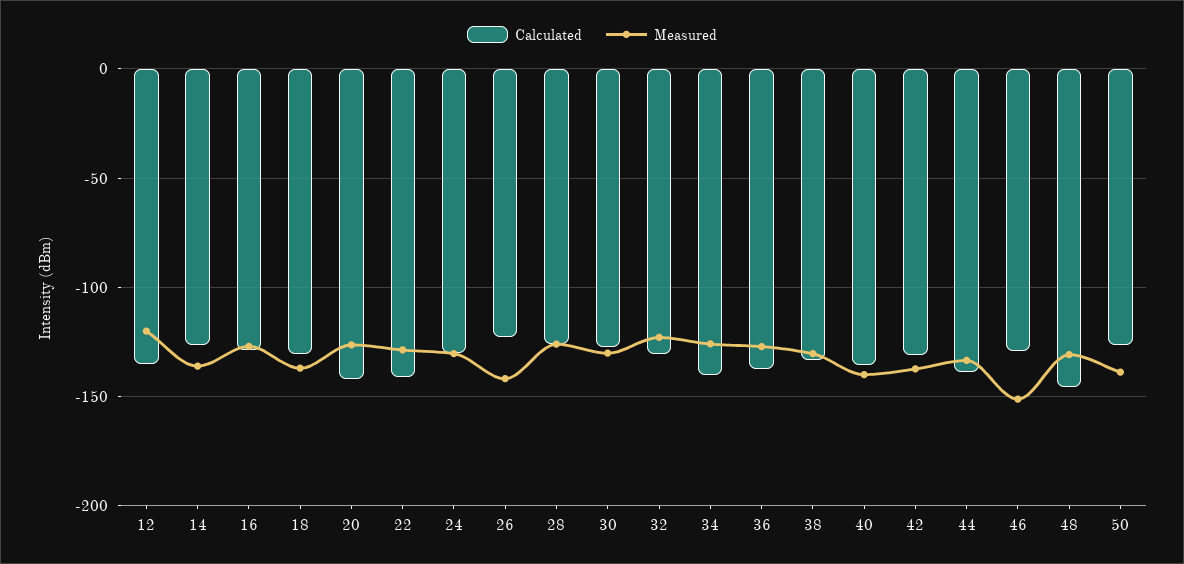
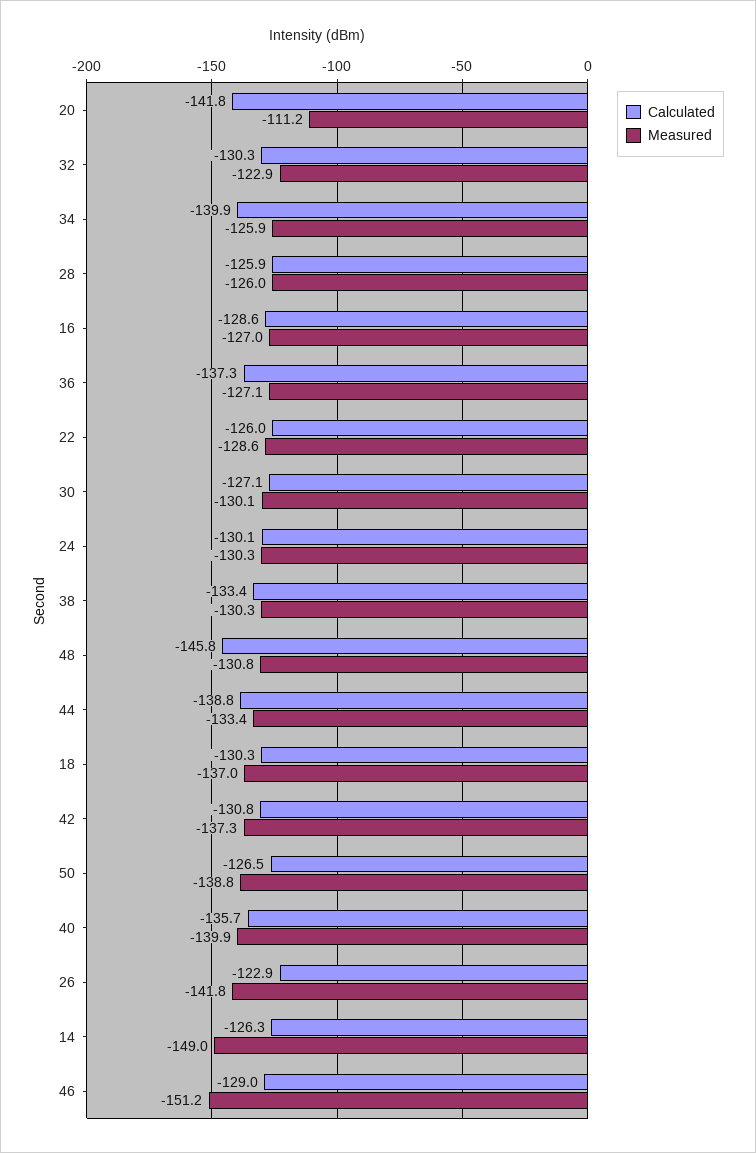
Calculated, 12: -135 -> none
Measured, 12: -120 -> none
Measured, 14: -135 -> -149
Measured, 20: -125 -> -111.2
Calculated, 22: -140 -> -126

